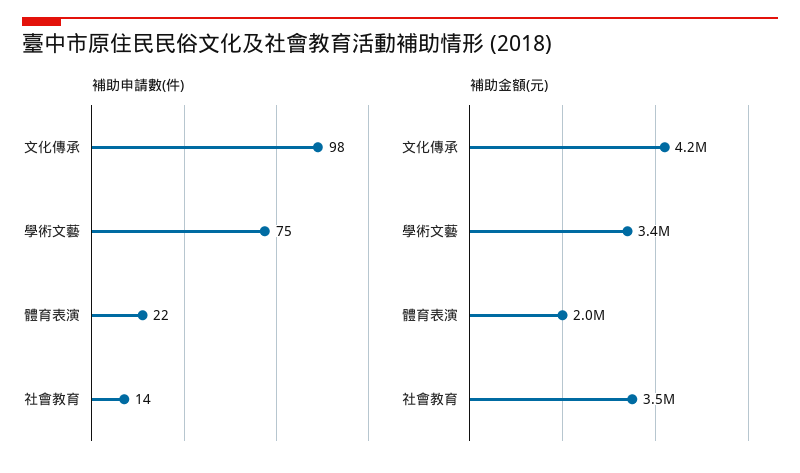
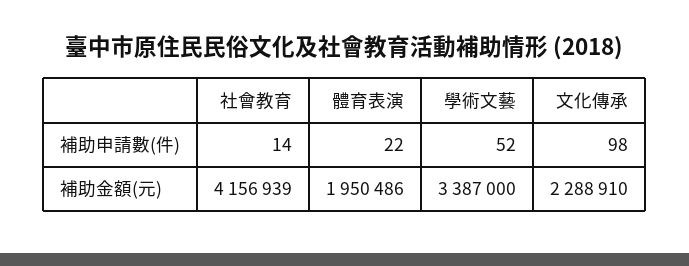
補助申請數(件), 學術文藝: 75 -> 52
補助金額(元), 文化傳承: 4200000 -> 2288910
補助金額(元), 社會教育: 3500000 -> 4156939

